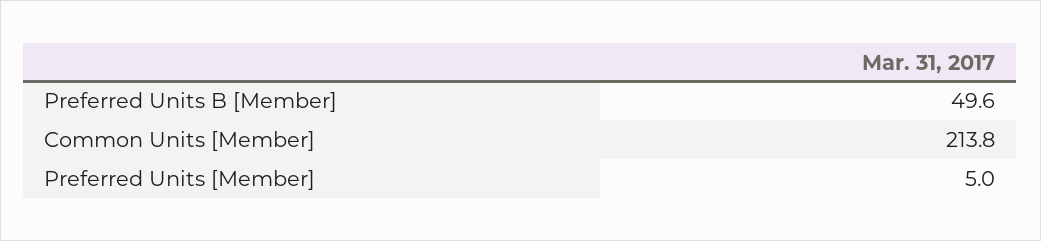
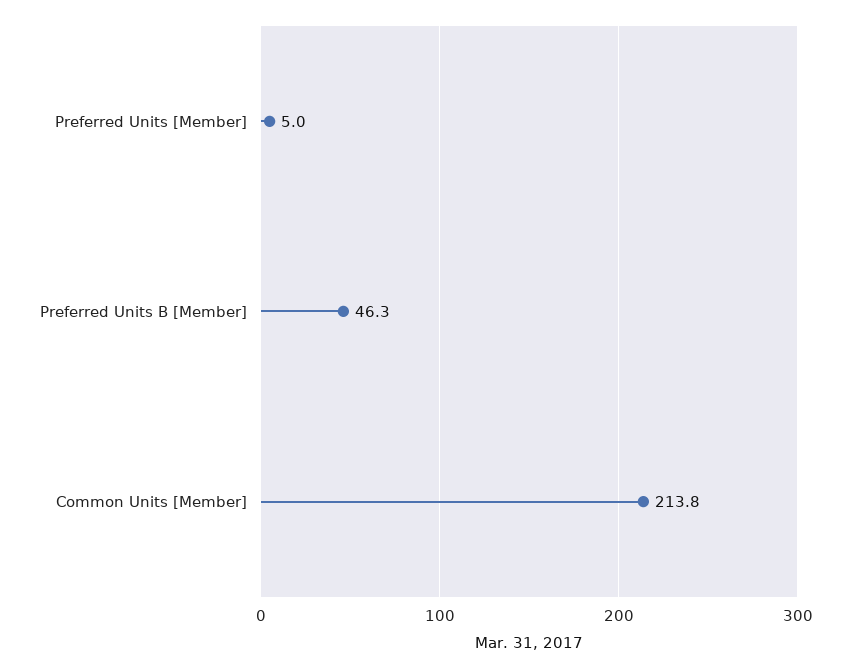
Preferred Units B [Member]: 49.6 -> 46.3

